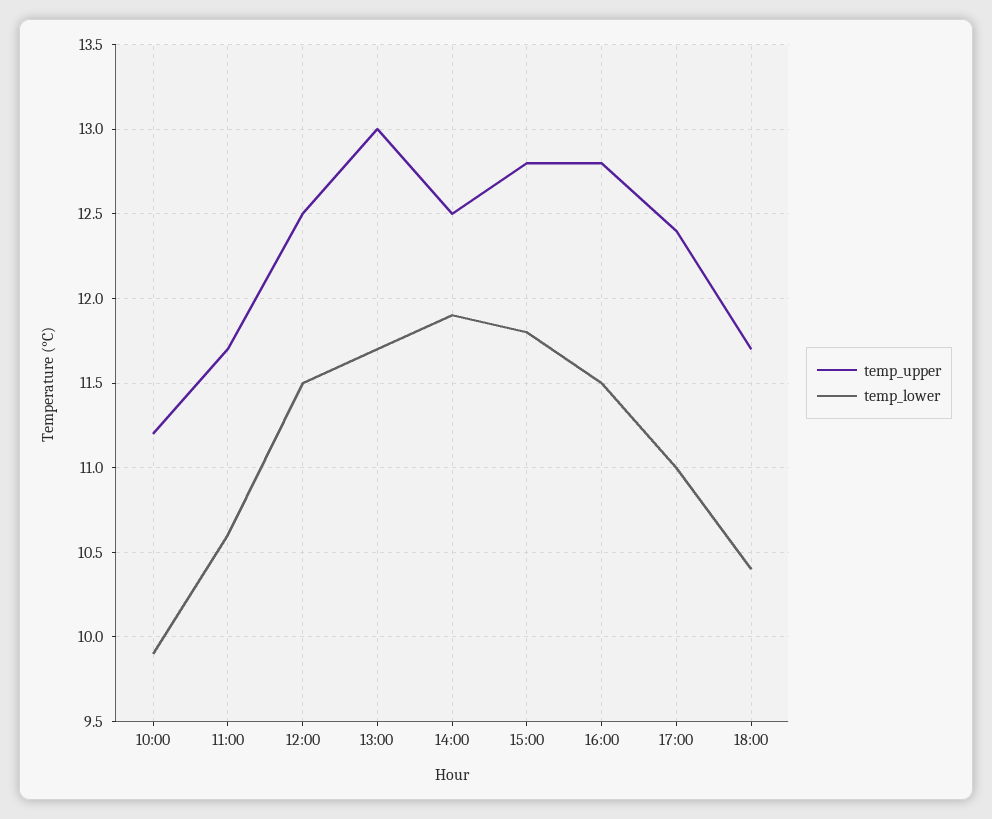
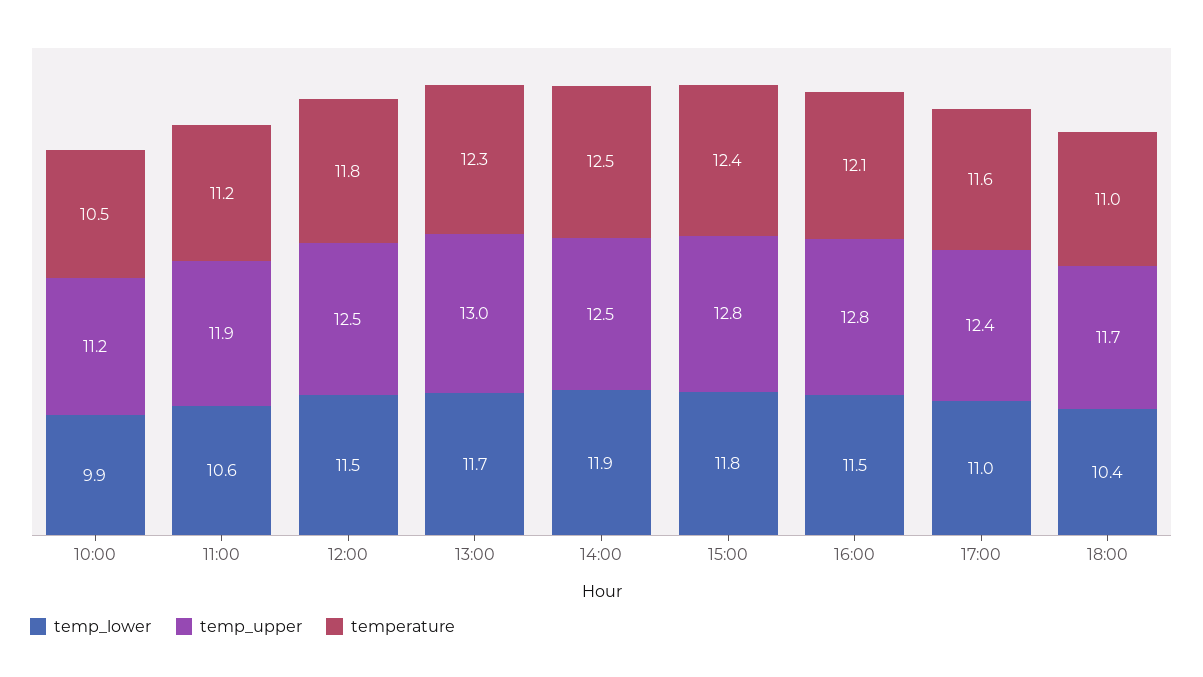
temp_upper, 11:00: 11.7 -> 11.9
temperature, 10:00: none -> 10.5
temperature, 11:00: none -> 11.2
temperature, 12:00: none -> 11.8
temperature, 13:00: none -> 12.3
temperature, 14:00: none -> 12.5
temperature, 15:00: none -> 12.4
temperature, 16:00: none -> 12.1
temperature, 17:00: none -> 11.6
temperature, 18:00: none -> 11

